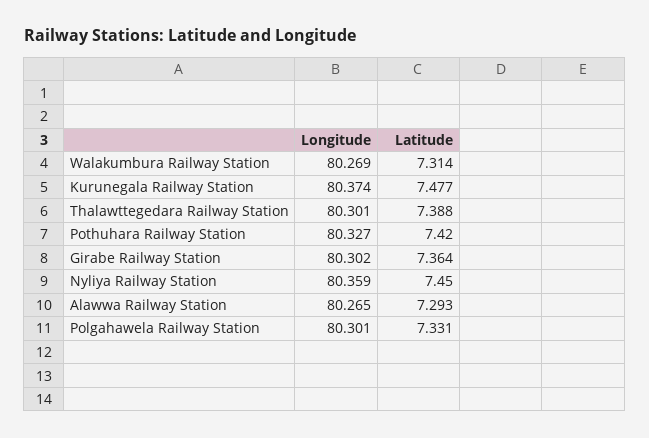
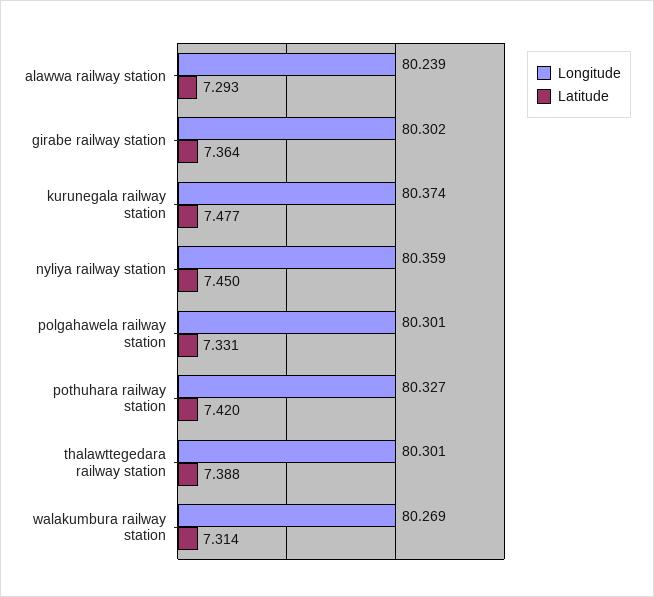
Longitude, Alawwa Railway Station: 80.265 -> 80.239

